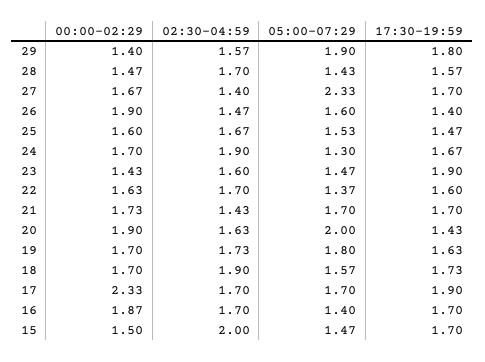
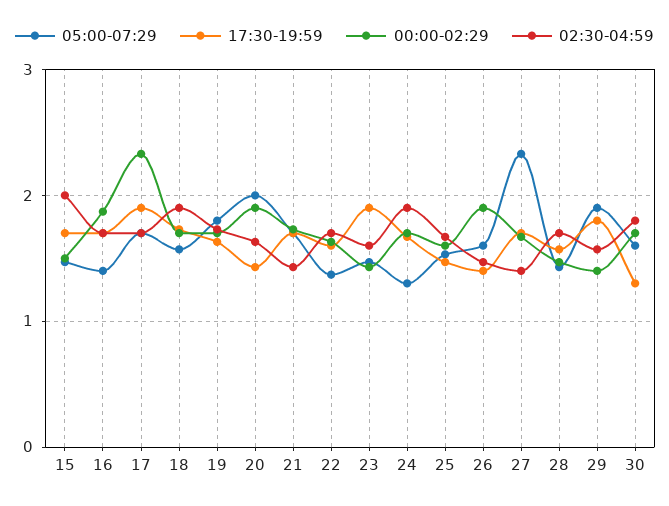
05:00-07:29, 30: none -> 1.6
17:30-19:59, 30: none -> 1.3
00:00-02:29, 30: none -> 1.7
02:30-04:59, 30: none -> 1.8

